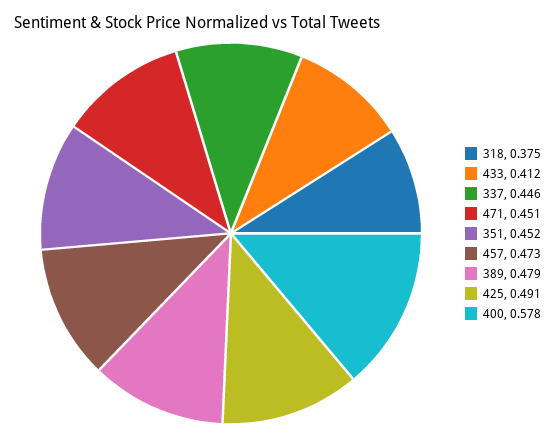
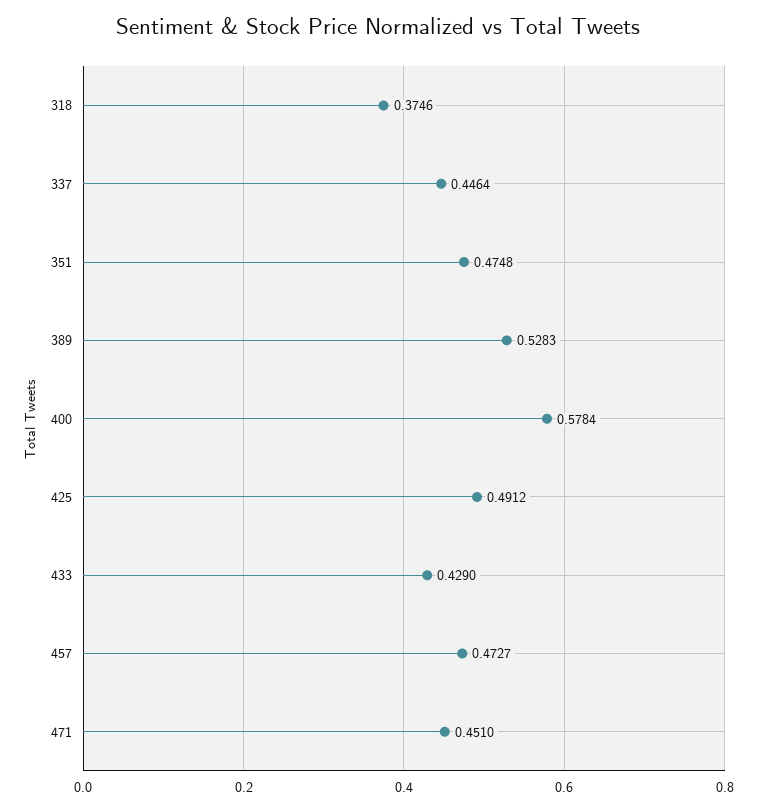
433: 0.412 -> 0.429
351: 0.452 -> 0.4748
389: 0.479 -> 0.5283

